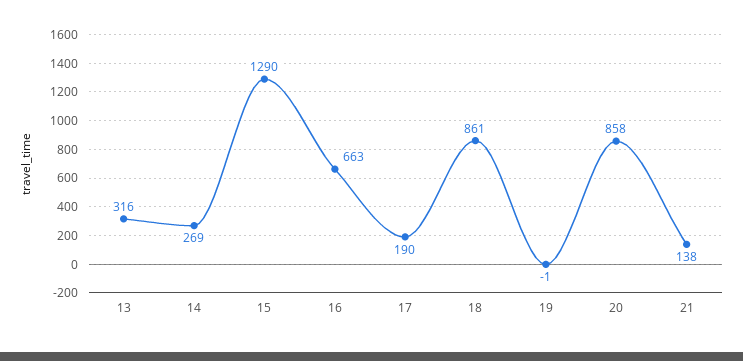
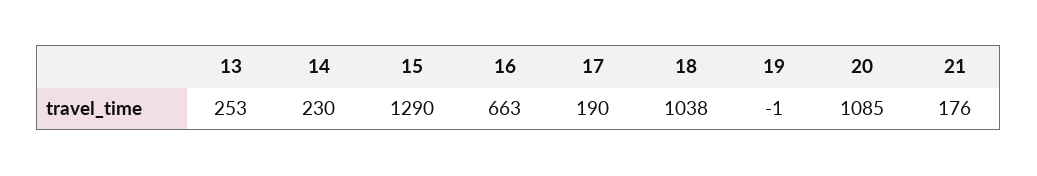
13: 316 -> 253
14: 269 -> 230
18: 861 -> 1038
20: 858 -> 1085
21: 138 -> 176

